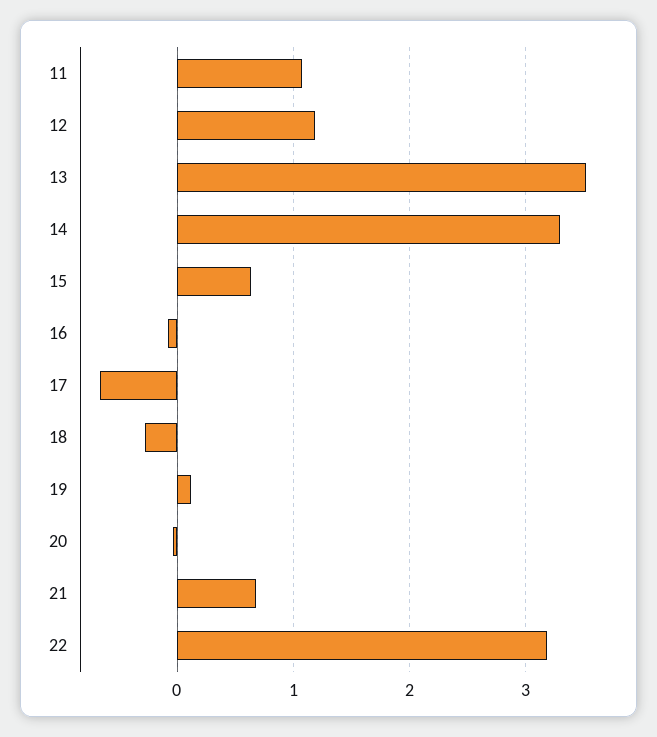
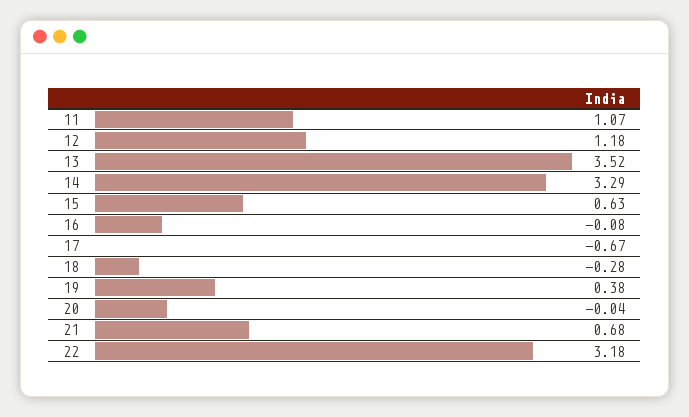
19: 0.1 -> 0.38

